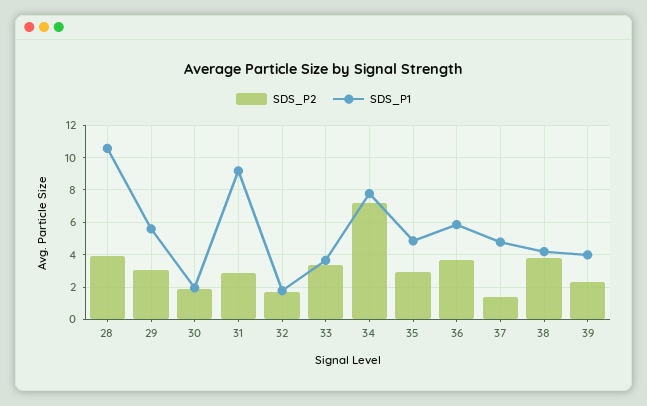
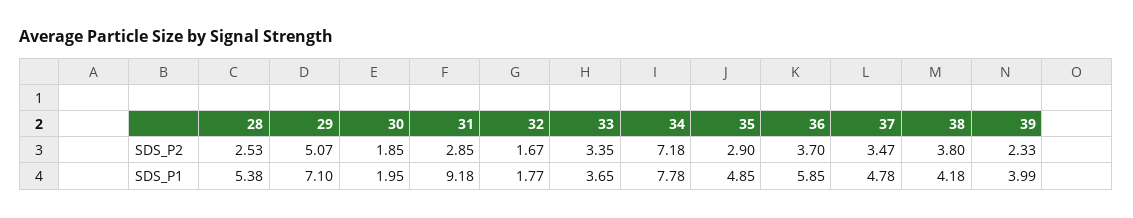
SDS_P2, 28: 4 -> 2.53
SDS_P1, 28: 10.5 -> 5.38
SDS_P2, 29: 3 -> 5.07
SDS_P1, 29: 5.5 -> 7.1
SDS_P2, 37: 1.5 -> 3.47

